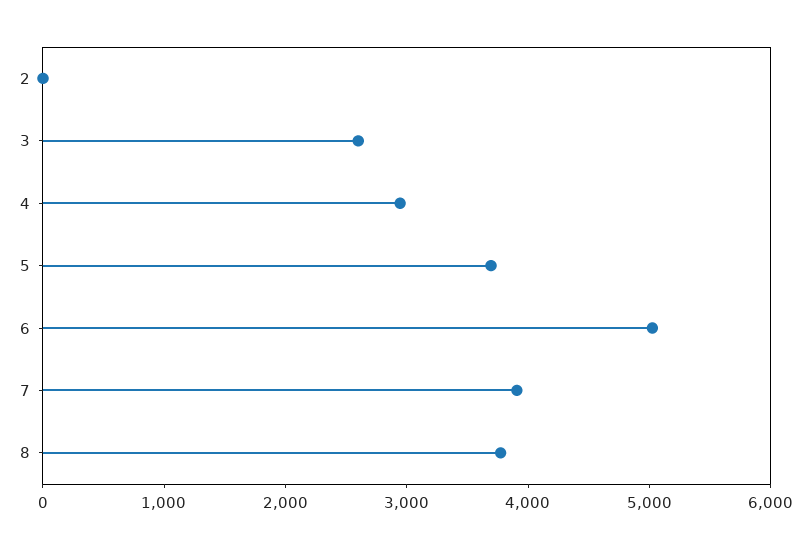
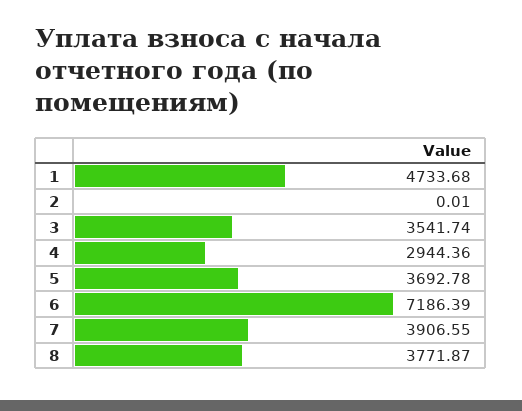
3: 2600 -> 3541.74
6: 5000 -> 7186.39
1: none -> 4733.68

